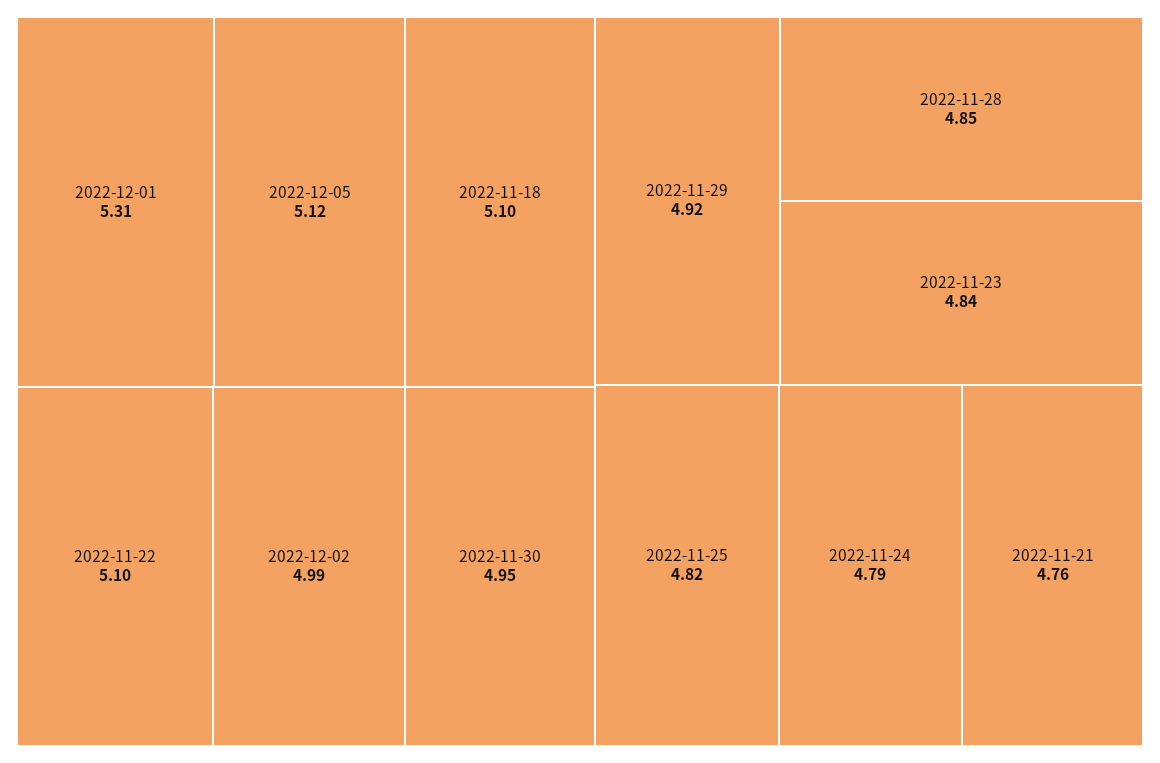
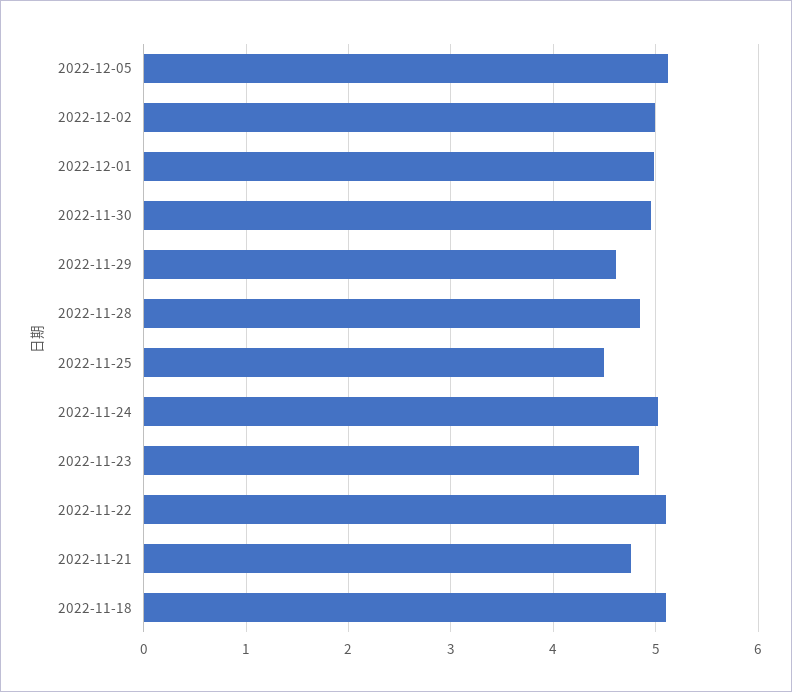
2022-12-01: 5.31 -> 5
2022-11-29: 4.92 -> 4.6
2022-11-25: 4.82 -> 4.5
2022-11-24: 4.79 -> 5

